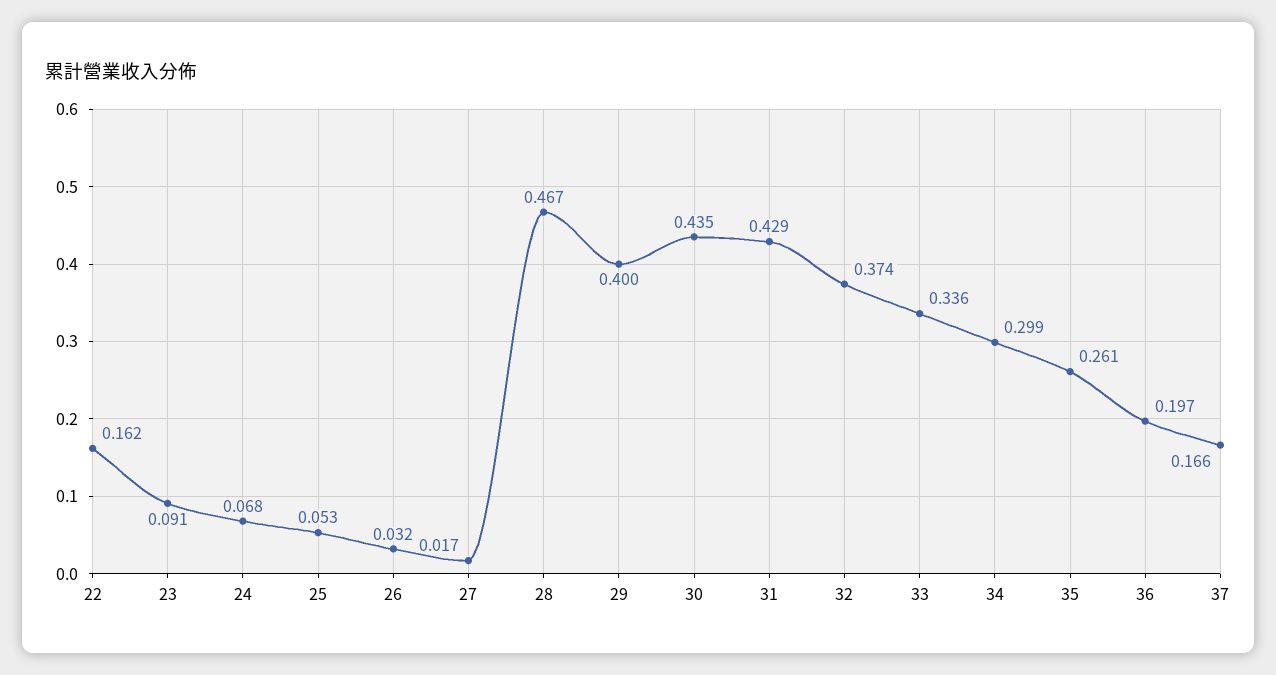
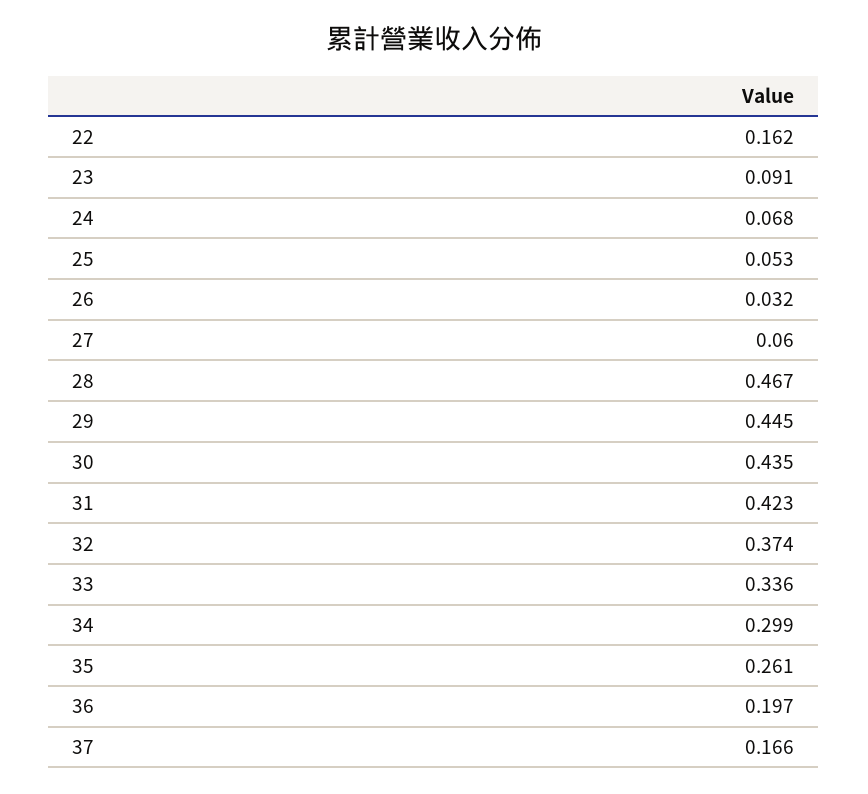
27: 0.017 -> 0.06
29: 0.4 -> 0.445
31: 0.429 -> 0.423

